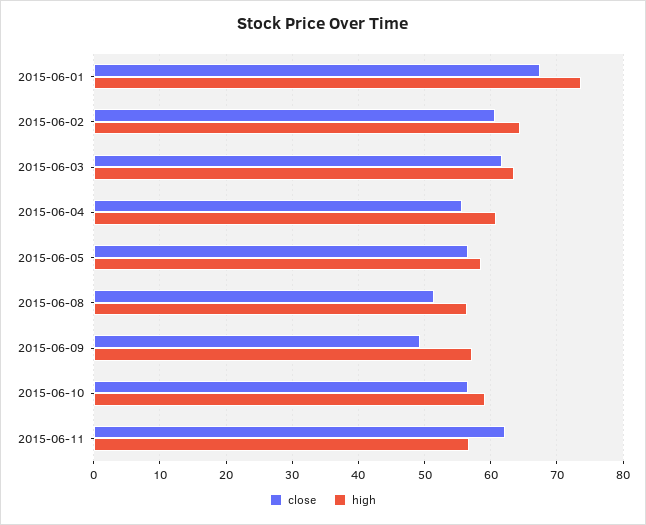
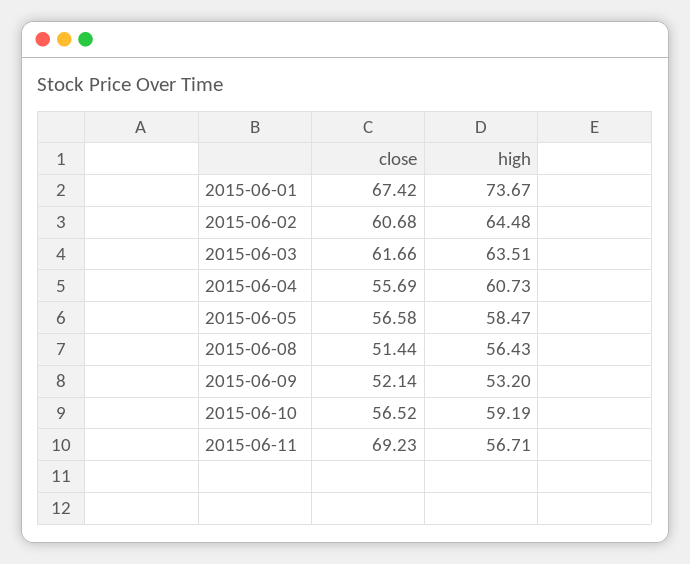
close, 2015-06-09: 49 -> 52.14
high, 2015-06-09: 57 -> 53.2
close, 2015-06-11: 62 -> 69.23

